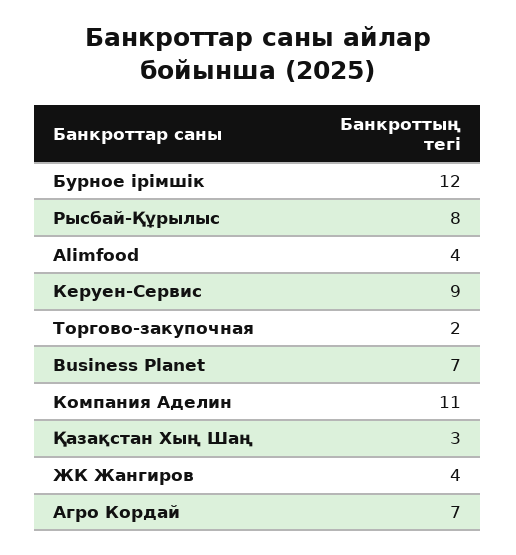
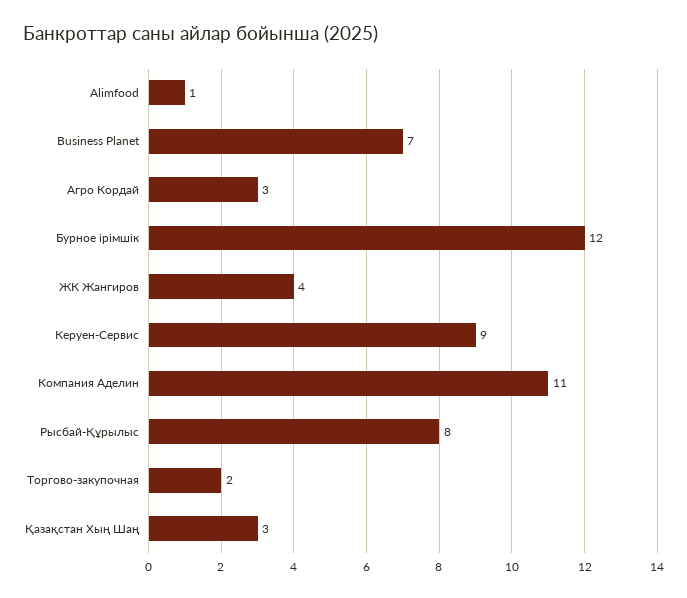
Alimfood: 4 -> 1
Агро Кордай: 7 -> 3

